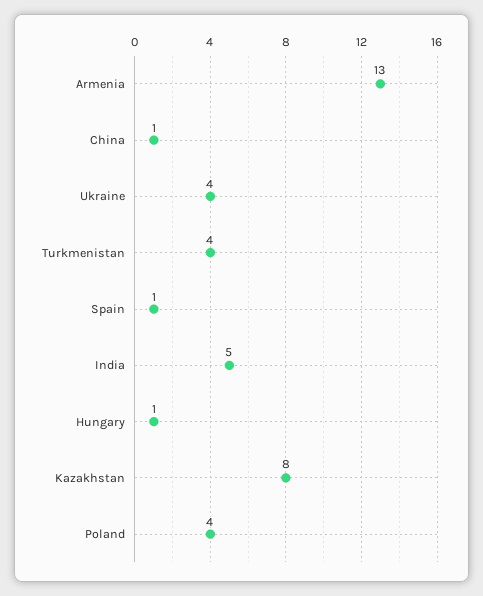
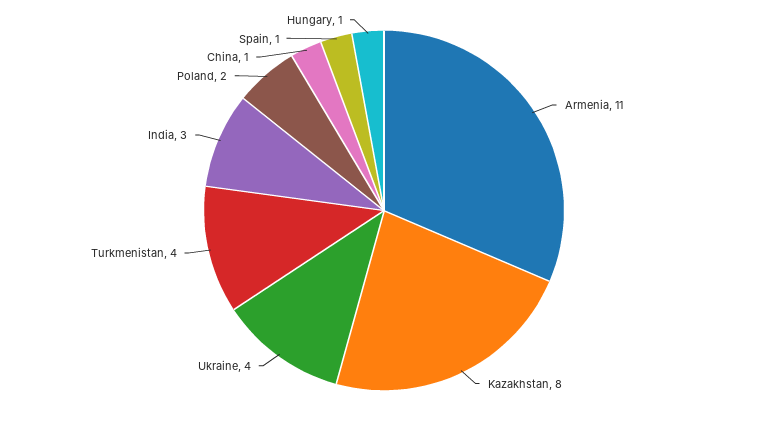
Armenia: 13 -> 11
India: 5 -> 3
Poland: 4 -> 2

